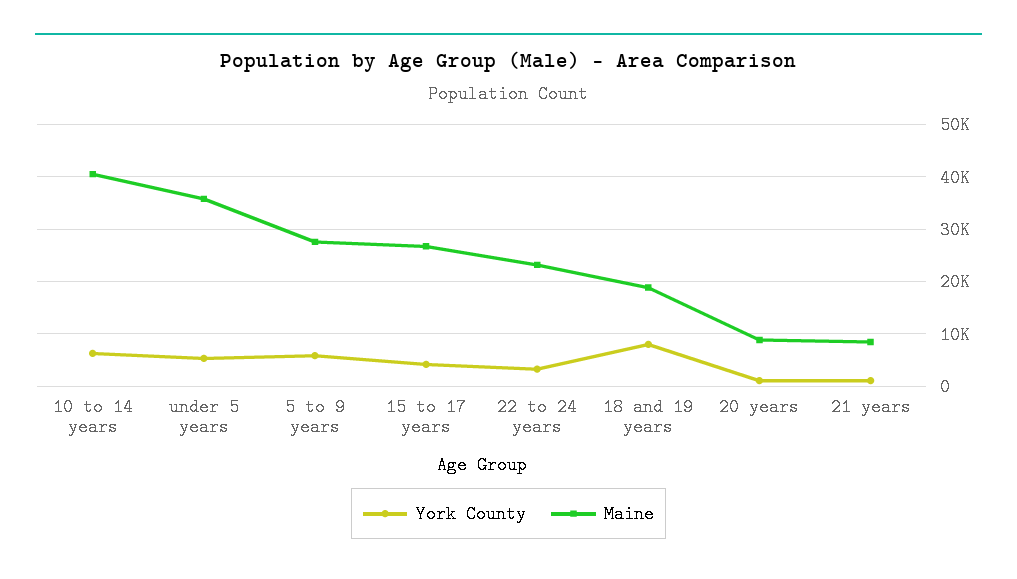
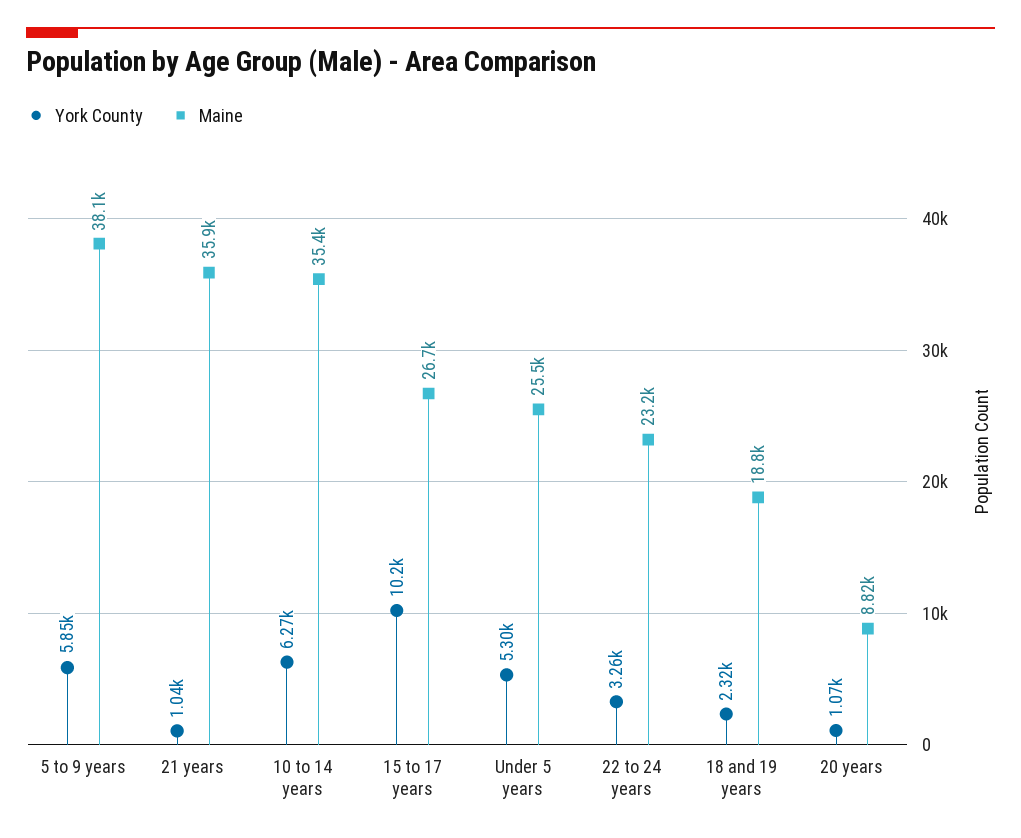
Maine, 10 to 14 years: 40000 -> 35400
Maine, under 5 years: 36000 -> 25500
Maine, 5 to 9 years: 28000 -> 38100
York County, 15 to 17 years: 4000 -> 10200
York County, 18 and 19 years: 8000 -> 2320
Maine, 21 years: 8000 -> 35900

